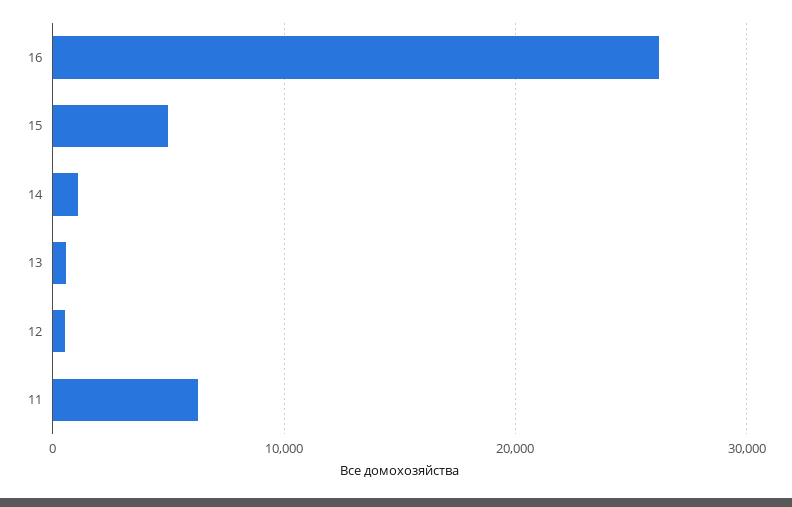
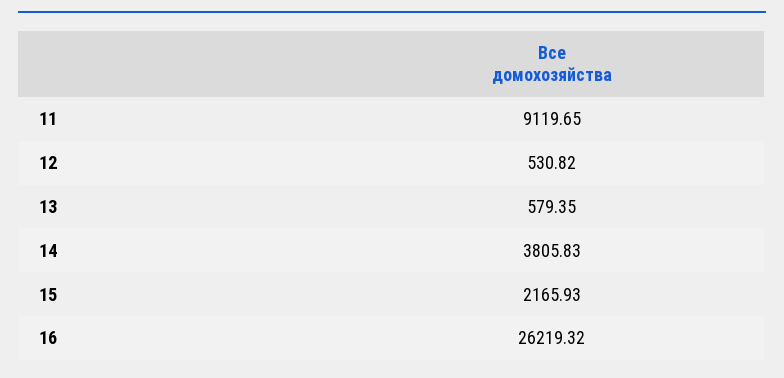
15: 5000 -> 2165.93
14: 1000 -> 3805.83
11: 6000 -> 9119.65

